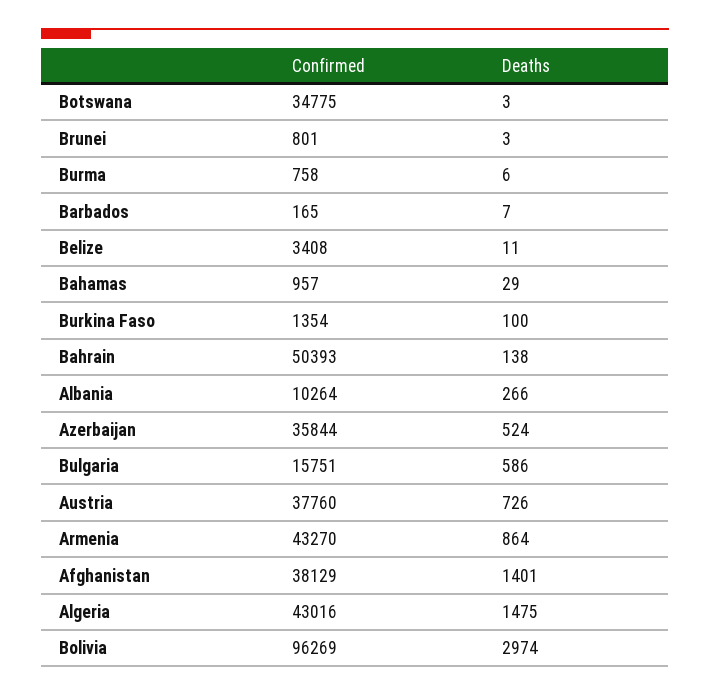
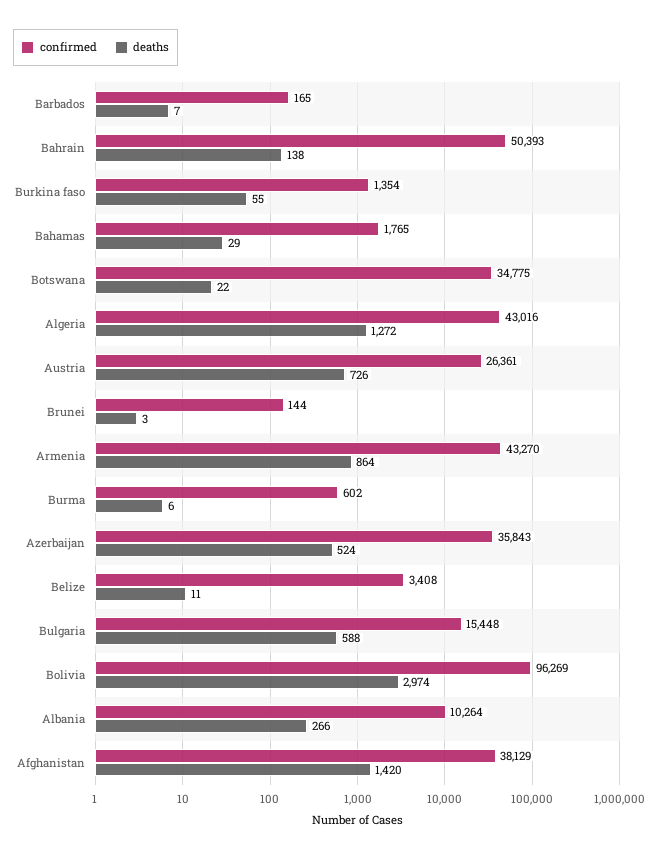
Deaths, Botswana: 3 -> 22
Confirmed, Brunei: 801 -> 144
Confirmed, Burma: 758 -> 602
Confirmed, Bahamas: 957 -> 1765
Deaths, Burkina Faso: 100 -> 55
Confirmed, Azerbaijan: 35844 -> 35843
Confirmed, Bulgaria: 15751 -> 15448
Deaths, Bulgaria: 586 -> 588
Confirmed, Austria: 37760 -> 26361
Deaths, Afghanistan: 1401 -> 1420
Deaths, Algeria: 1475 -> 1272

